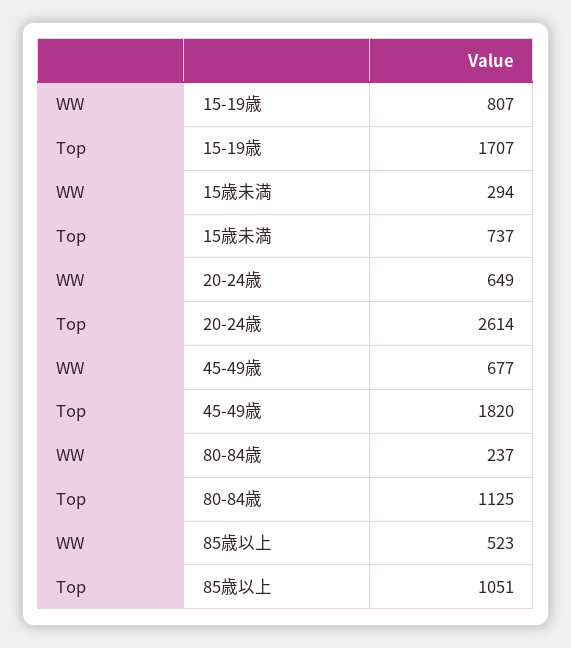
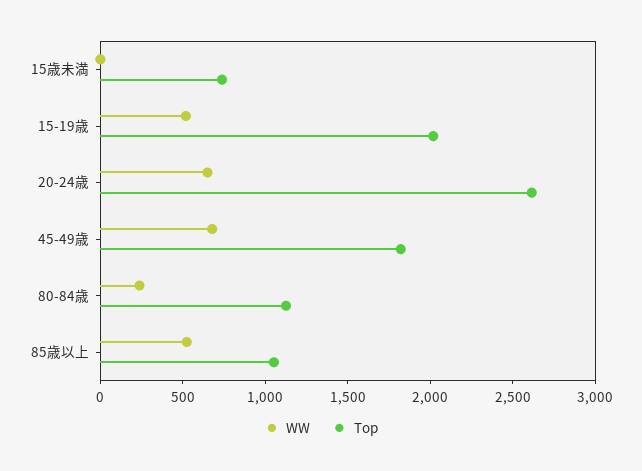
WW, 15-19歳: 807 -> 500
Top, 15-19歳: 1707 -> 2000
WW, 15歳未満: 294 -> 0

